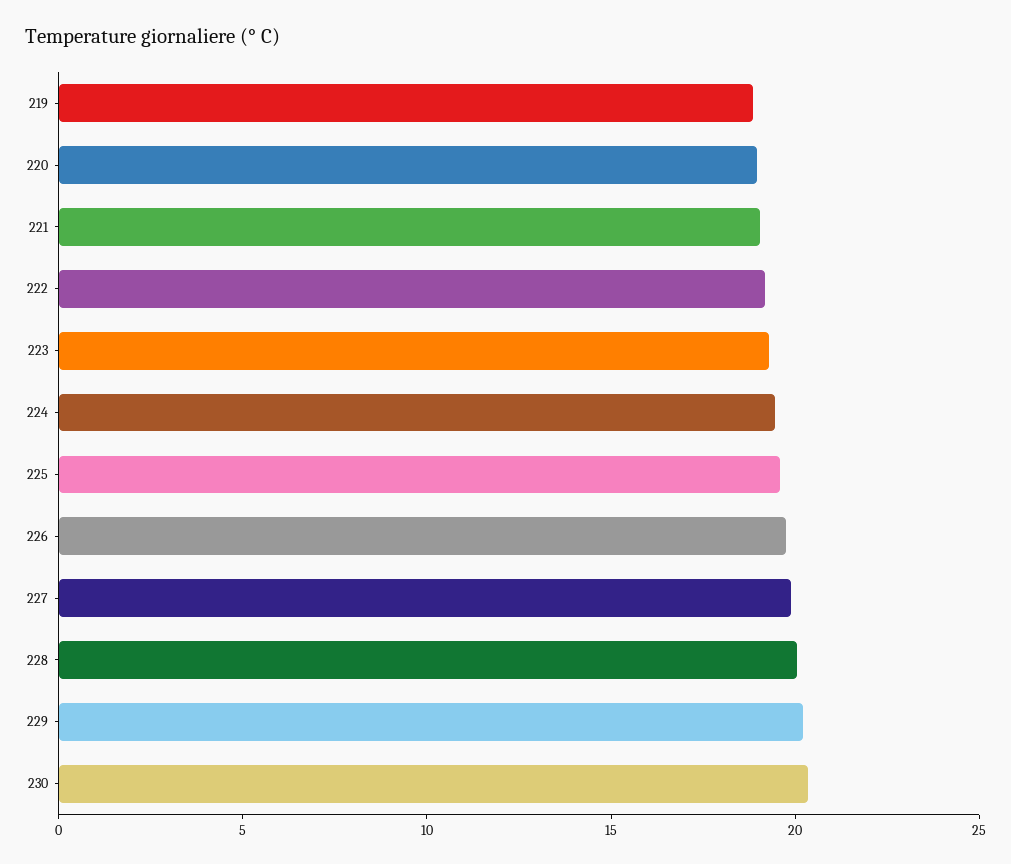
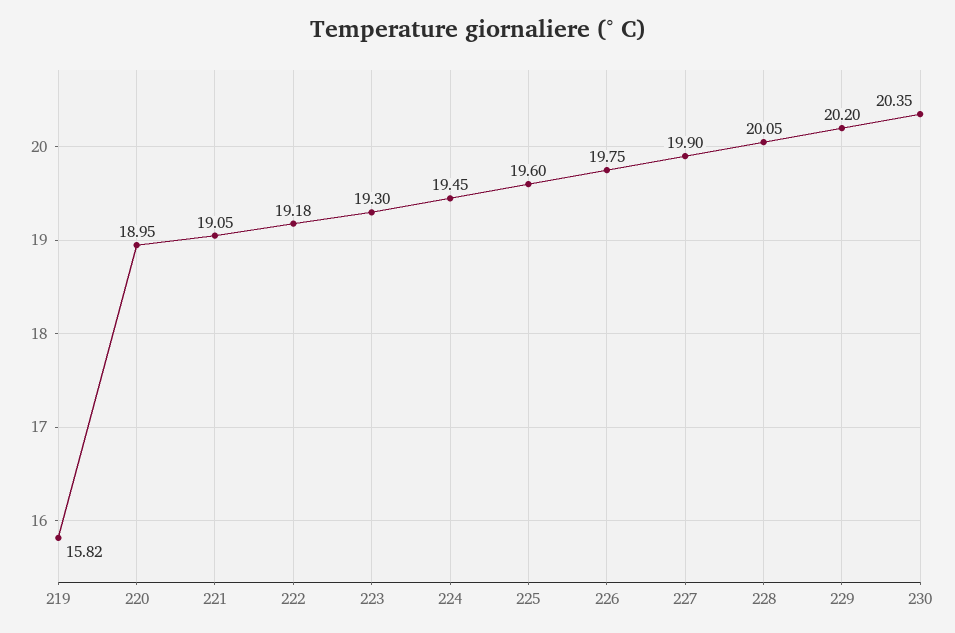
219: 19 -> 15.82

